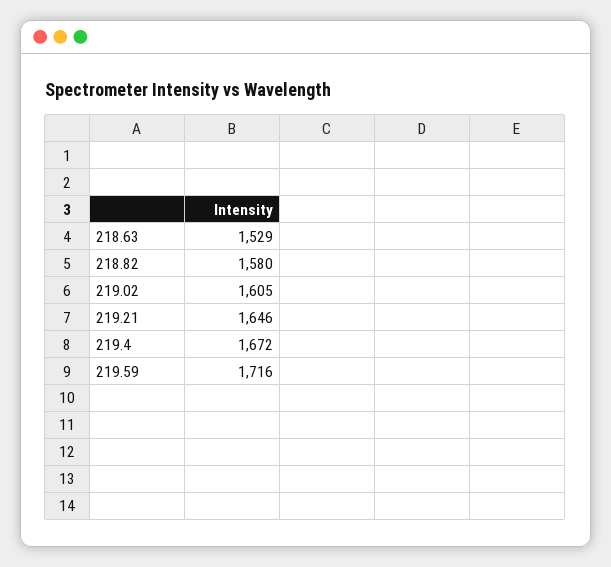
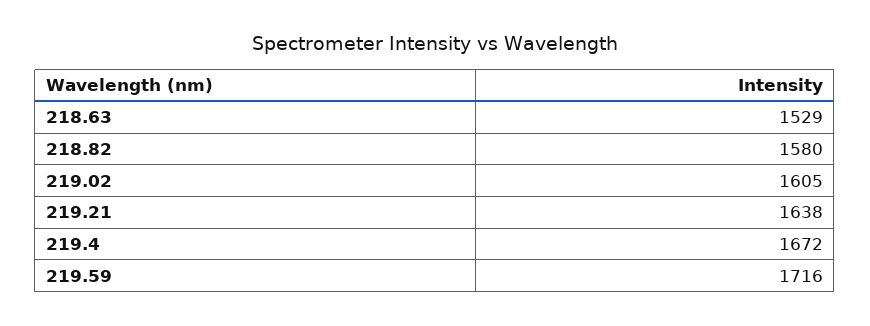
219.21: 1646 -> 1638

